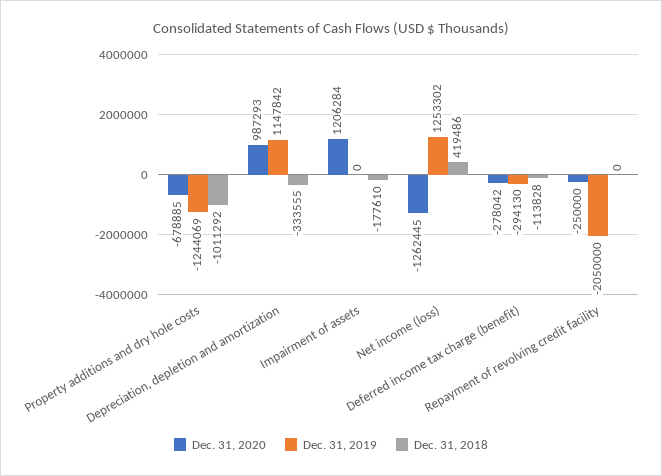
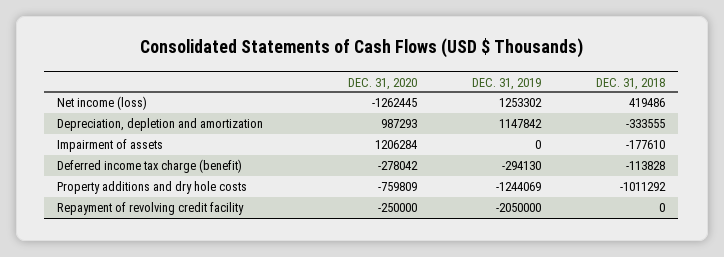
Dec. 31, 2020, Property additions and dry hole costs: -678885 -> -759809

